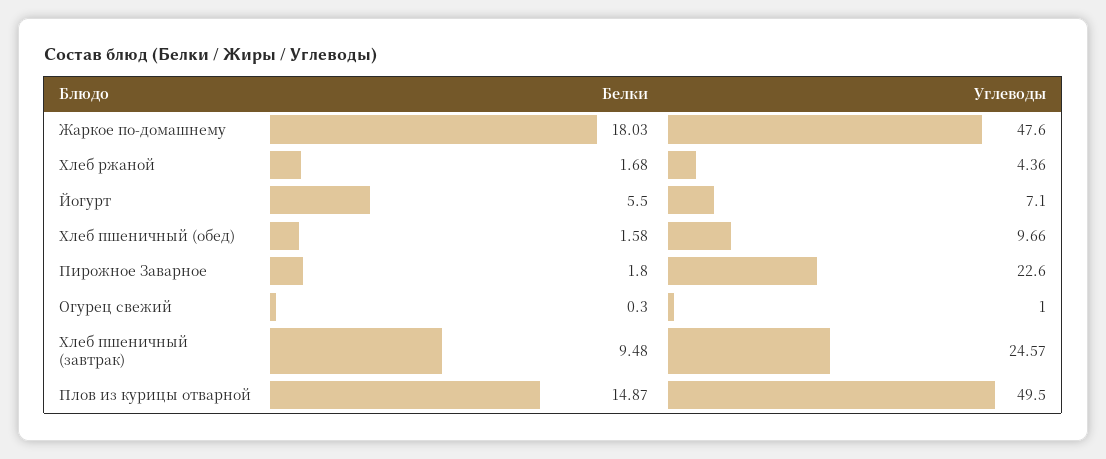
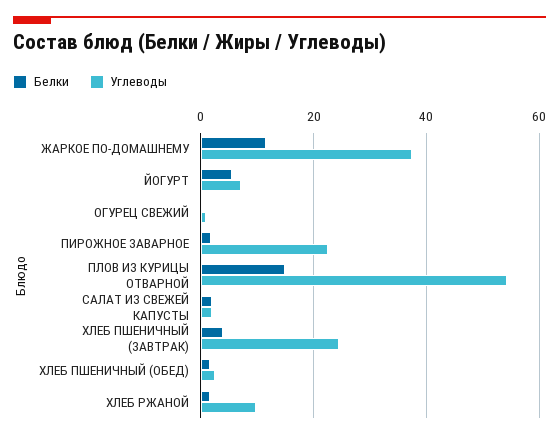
Белки, Жаркое по-домашнему: 18.03 -> 12
Углеводы, Жаркое по-домашнему: 47.6 -> 38
Углеводы, Хлеб ржаной: 4.36 -> 10
Углеводы, Хлеб пшеничный (обед): 9.66 -> 2
Белки, Хлеб пшеничный (завтрак): 9.48 -> 4
Углеводы, Плов из курицы отварной: 49.5 -> 54
Белки, САЛАТ ИЗ СВЕЖЕЙ КАПУСТЫ: none -> 2
Углеводы, САЛАТ ИЗ СВЕЖЕЙ КАПУСТЫ: none -> 2

